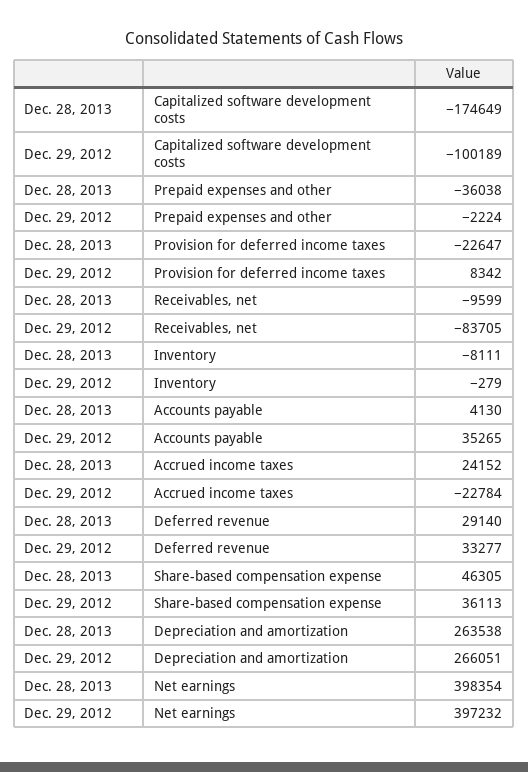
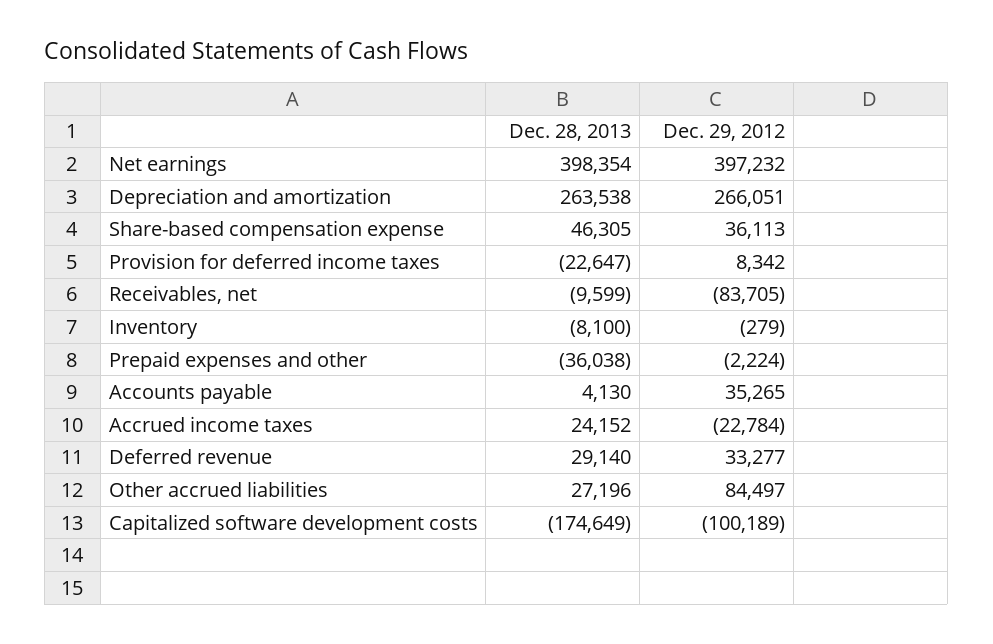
Dec. 28, 2013, Inventory: -8111 -> -8100
Dec. 28, 2013, Other accrued liabilities: none -> 27196
Dec. 29, 2012, Other accrued liabilities: none -> 84497

